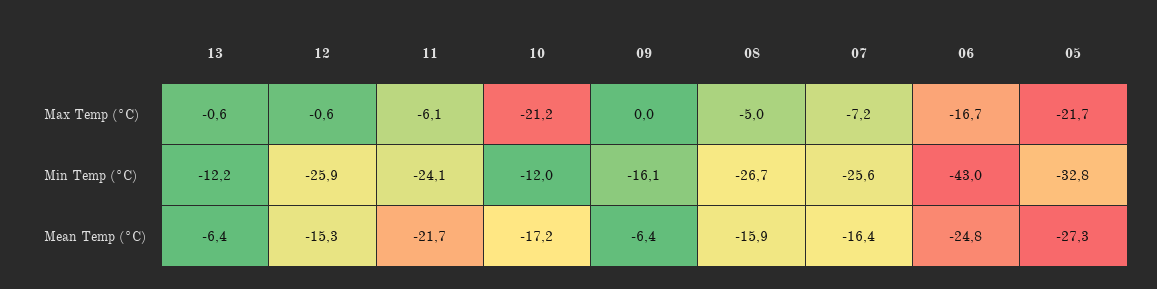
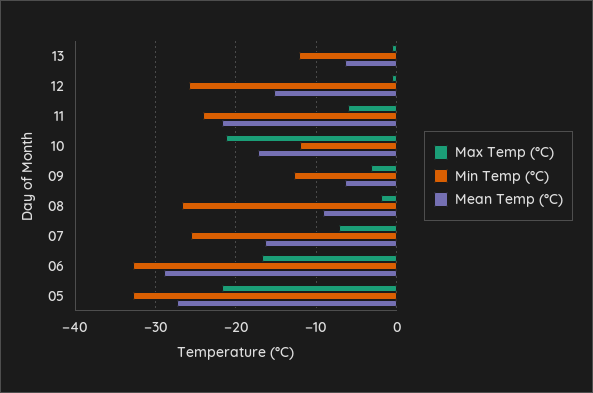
Max Temp (°C), 09: 0 -> -3
Max Temp (°C), 08: -5 -> -2
Min Temp (°C), 09: -16.1 -> -13
Min Temp (°C), 06: -43 -> -33
Mean Temp (°C), 08: -15.9 -> -9
Mean Temp (°C), 06: -24.8 -> -29

